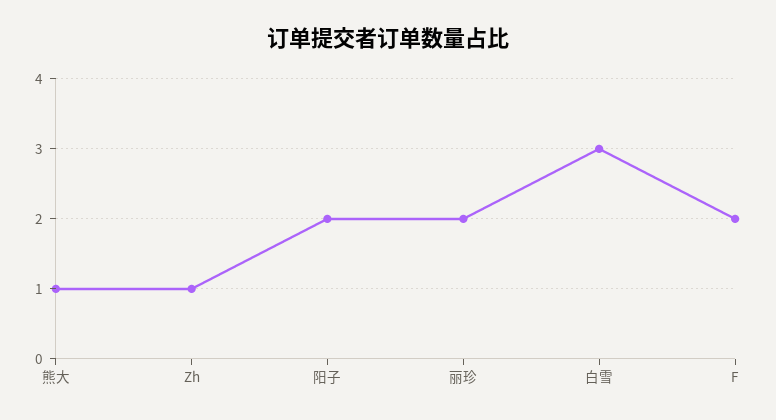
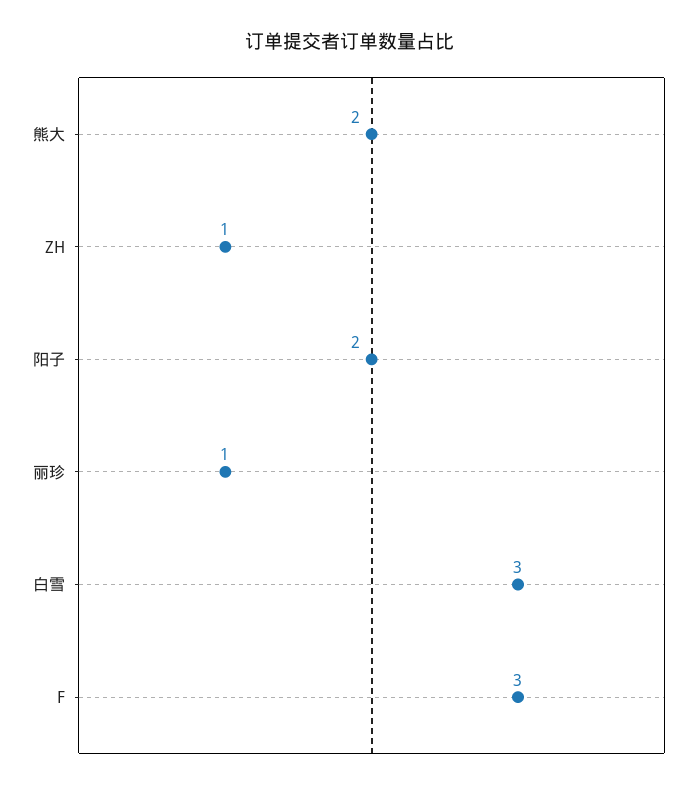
熊大: 1 -> 2
丽珍: 2 -> 1
F: 2 -> 3

